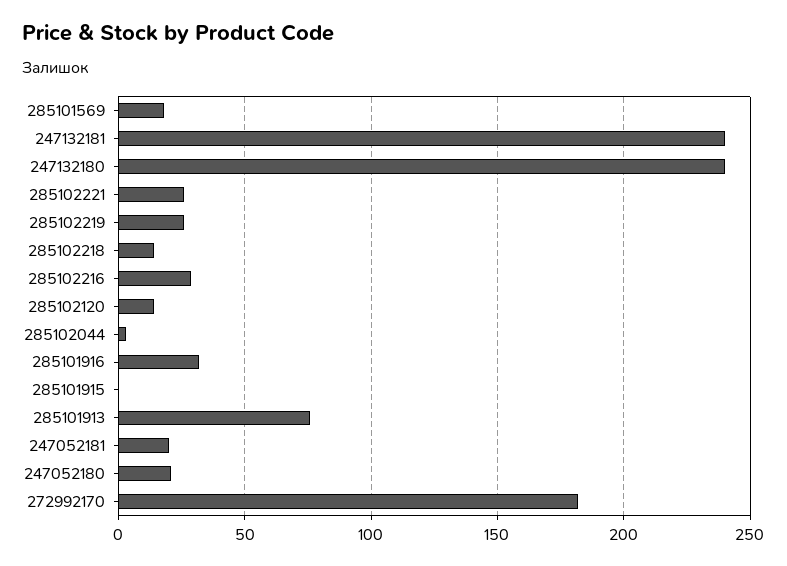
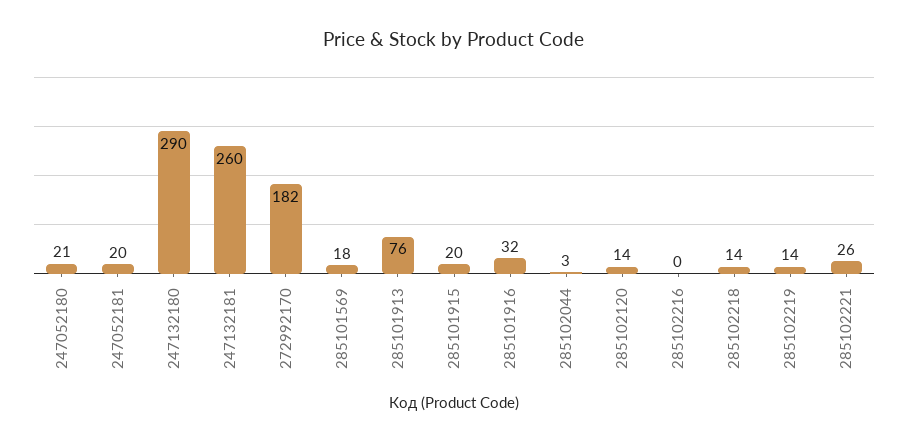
247132181: 240 -> 260
247132180: 240 -> 290
285102219: 25 -> 14
285102216: 30 -> 0
285101915: 0 -> 20

